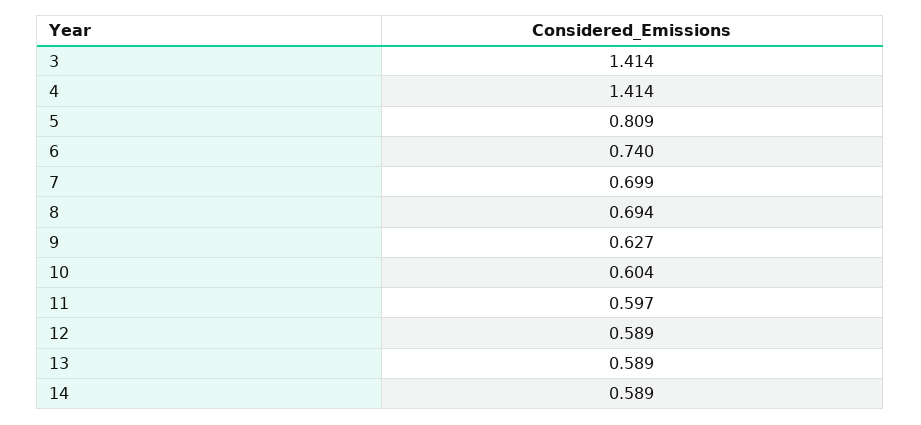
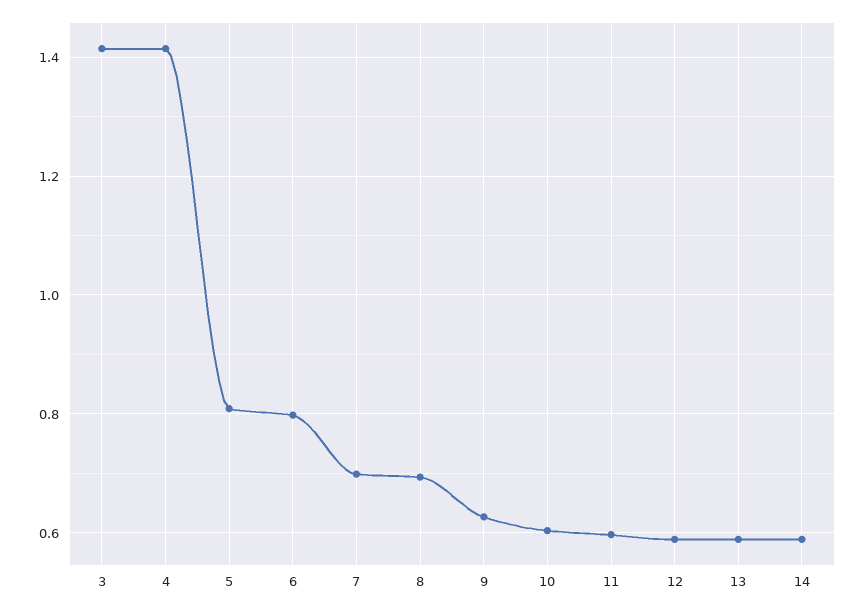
6: 0.74 -> 0.8

